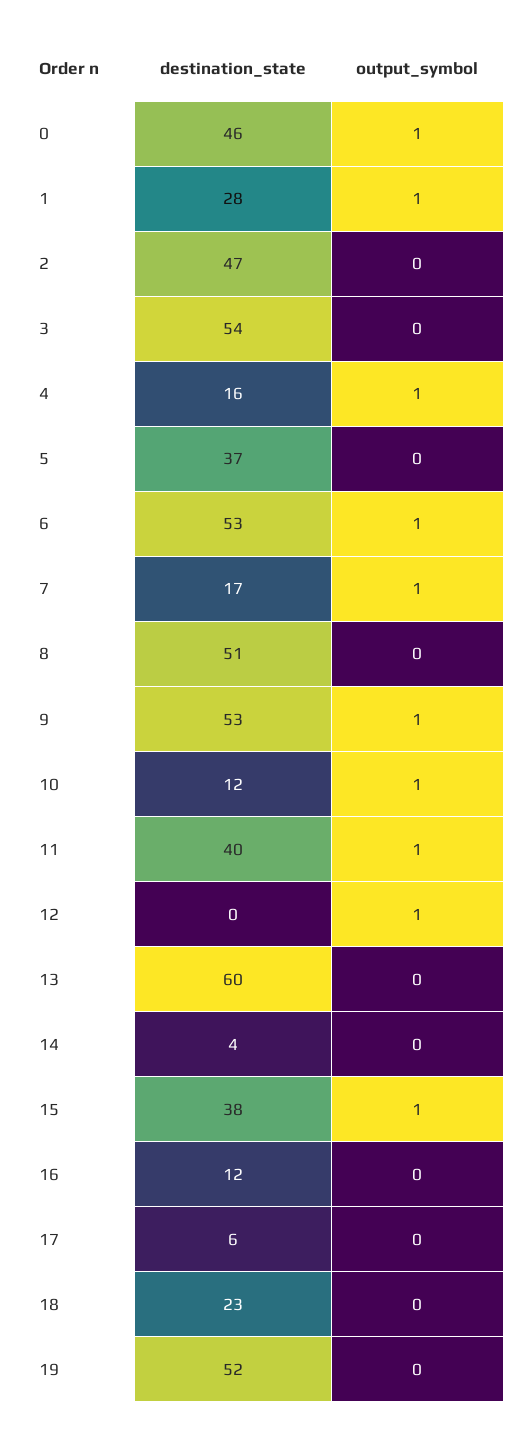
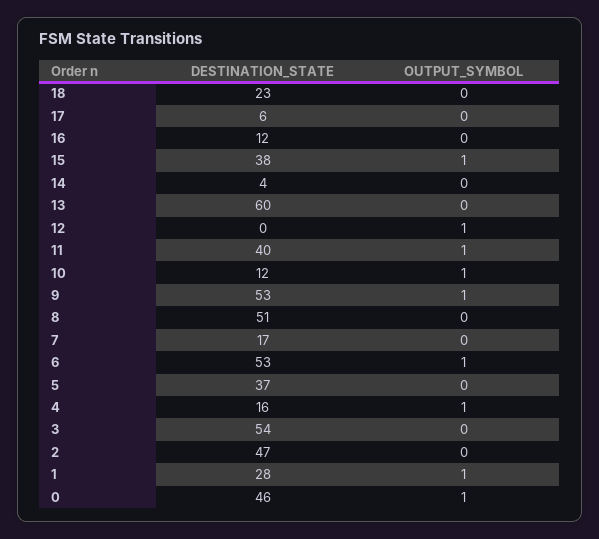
output_symbol, 7: 1 -> 0
destination_state, 19: 52 -> none
output_symbol, 19: 0 -> none

